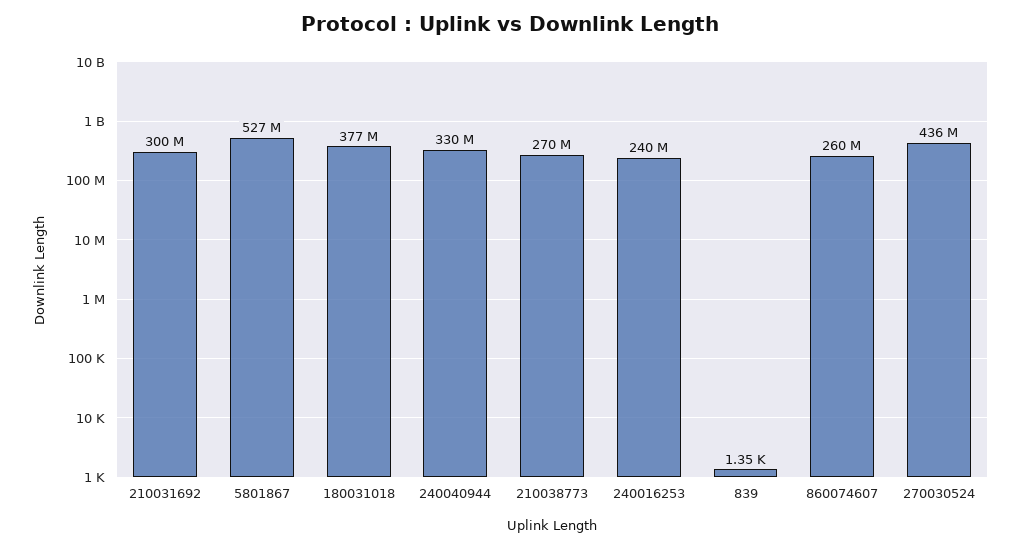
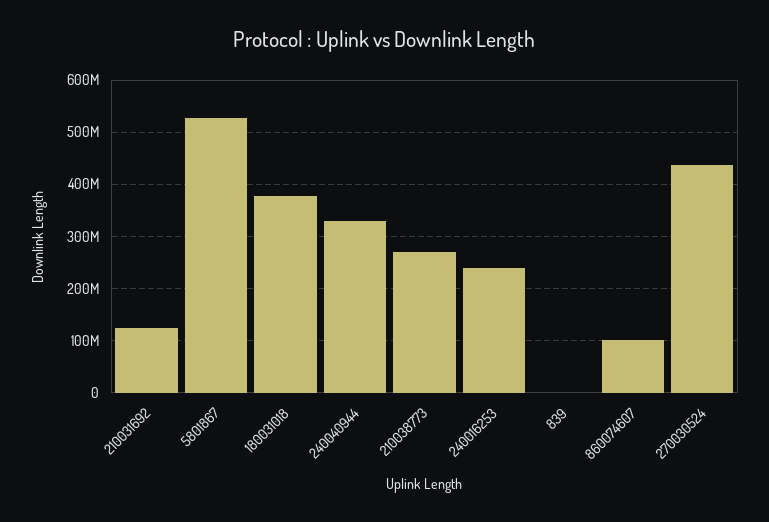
210031692: 300000000 -> 120000000
860074607: 260000000 -> 100000000

